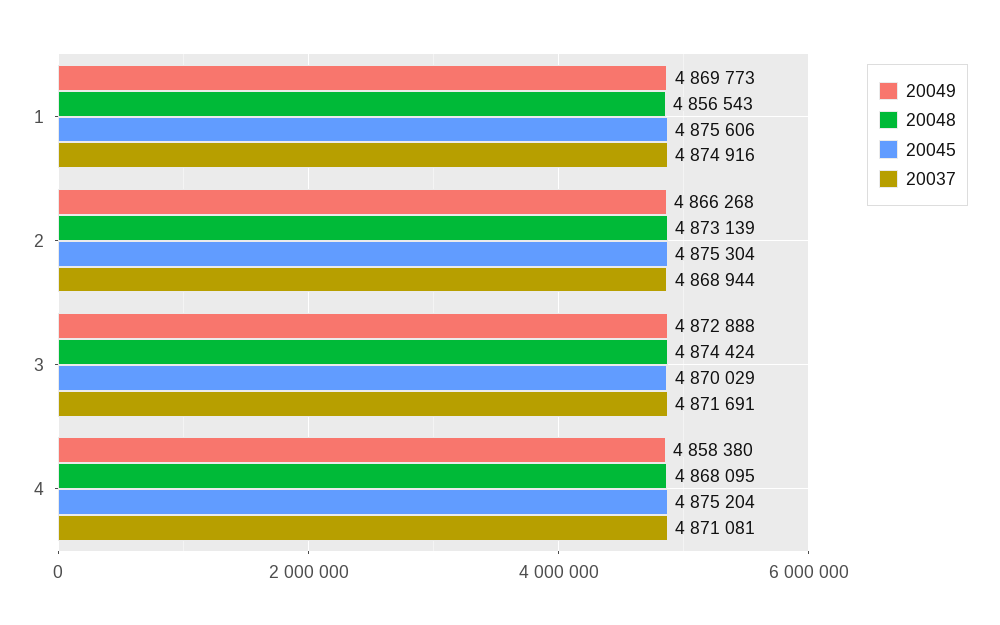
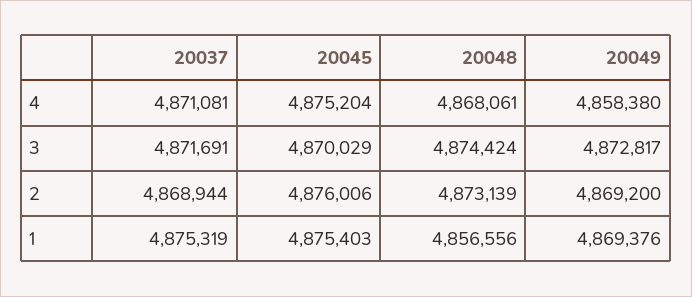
20049, 1: 4869773 -> 4869376
20048, 1: 4856543 -> 4856556
20045, 1: 4875606 -> 4875403
20037, 1: 4874916 -> 4875319
20049, 2: 4866268 -> 4869200
20045, 2: 4875304 -> 4876006
20049, 3: 4872888 -> 4872817
20048, 4: 4868095 -> 4868061

